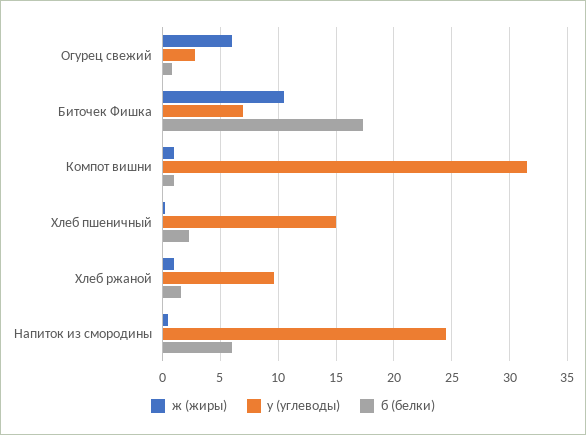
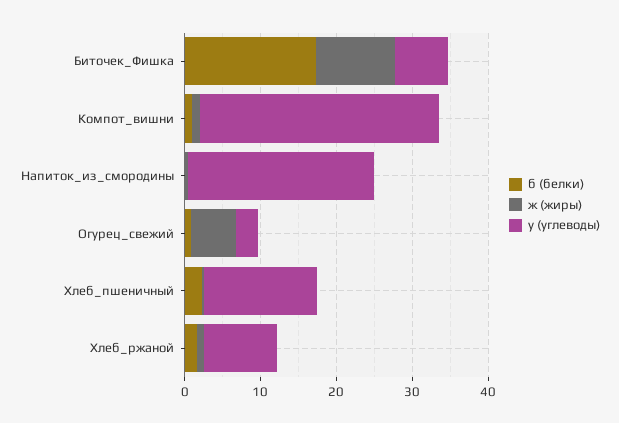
б (белки), Напиток из смородины: 6 -> 0

